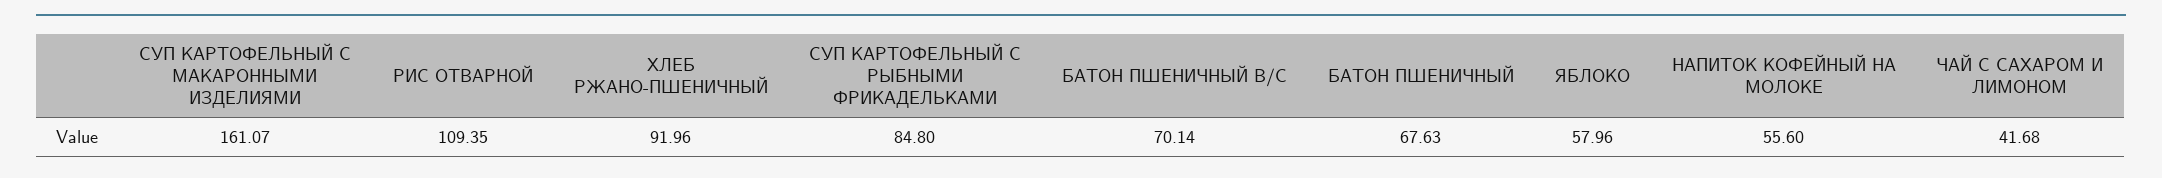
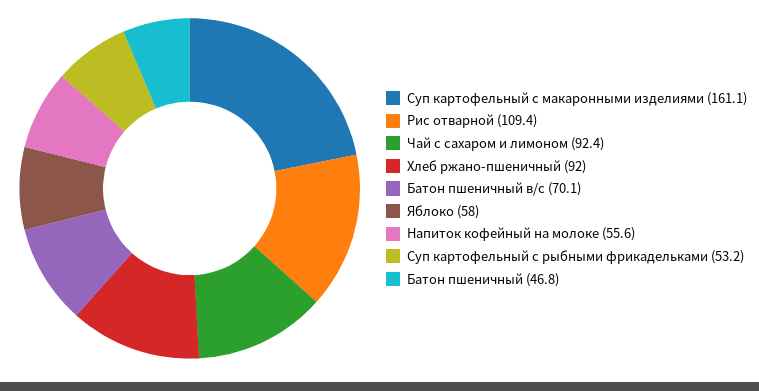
СУП КАРТОФЕЛЬНЫЙ С РЫБНЫМИ ФРИКАДЕЛЬКАМИ: 84.8 -> 53.2
БАТОН ПШЕНИЧНЫЙ: 67.63 -> 46.8
ЧАЙ С САХАРОМ И ЛИМОНОМ: 41.68 -> 92.4

